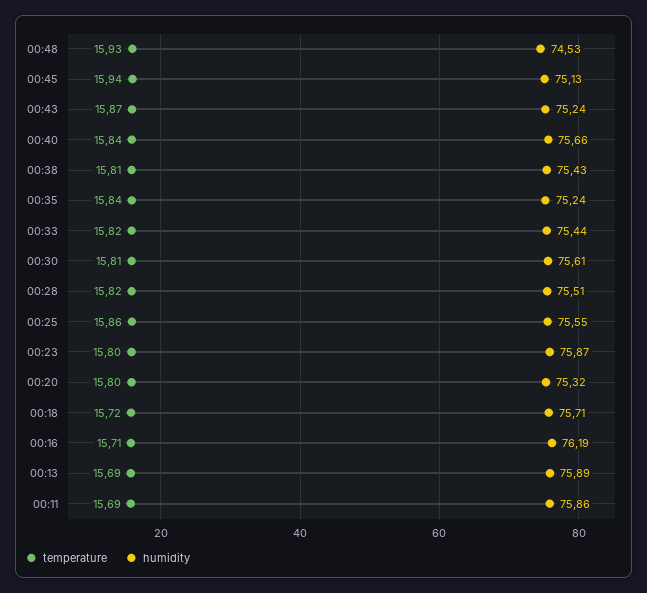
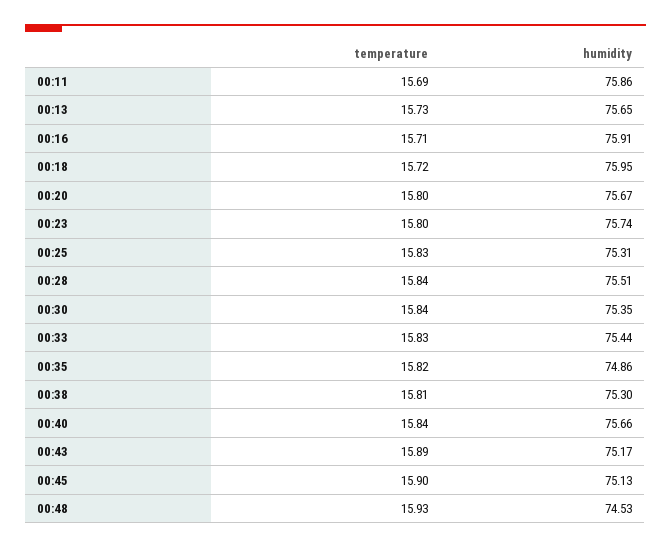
temperature, 00:45: 15.94 -> 15.9
temperature, 00:43: 15.87 -> 15.89
humidity, 00:43: 75.24 -> 75.17
humidity, 00:38: 75.43 -> 75.3
temperature, 00:35: 15.84 -> 15.82
humidity, 00:35: 75.24 -> 74.86
temperature, 00:33: 15.82 -> 15.83
temperature, 00:30: 15.81 -> 15.84
humidity, 00:30: 75.61 -> 75.35
temperature, 00:28: 15.82 -> 15.84
temperature, 00:25: 15.86 -> 15.83
humidity, 00:25: 75.55 -> 75.31
humidity, 00:23: 75.87 -> 75.74
humidity, 00:20: 75.32 -> 75.67
humidity, 00:18: 75.71 -> 75.95
humidity, 00:16: 76.19 -> 75.91
temperature, 00:13: 15.69 -> 15.73
humidity, 00:13: 75.89 -> 75.65

